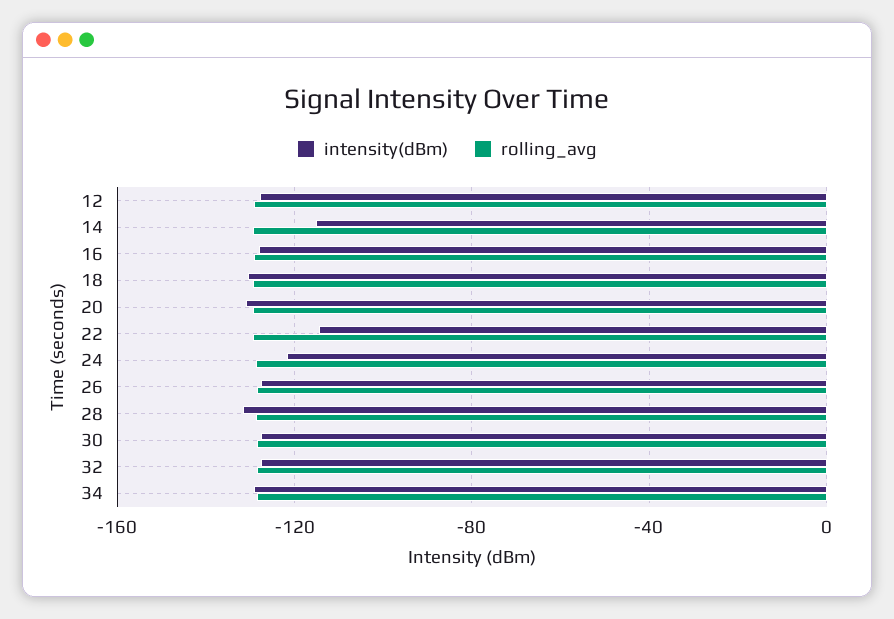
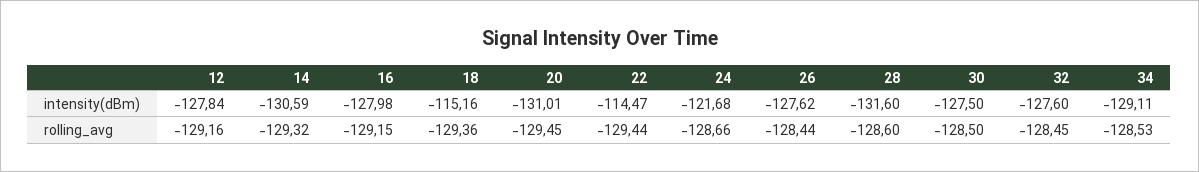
intensity(dBm), 14: -115 -> -130.59
intensity(dBm), 18: -130 -> -115.16

